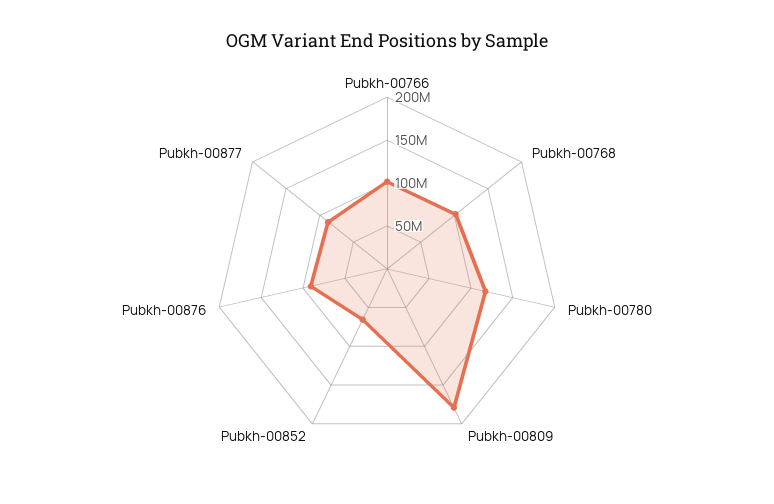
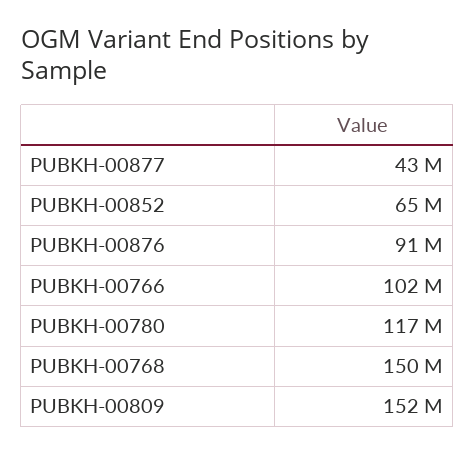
Pubkh-00768: 100000000 -> 150000000
Pubkh-00809: 180000000 -> 152000000
Pubkh-00877: 90000000 -> 43000000

